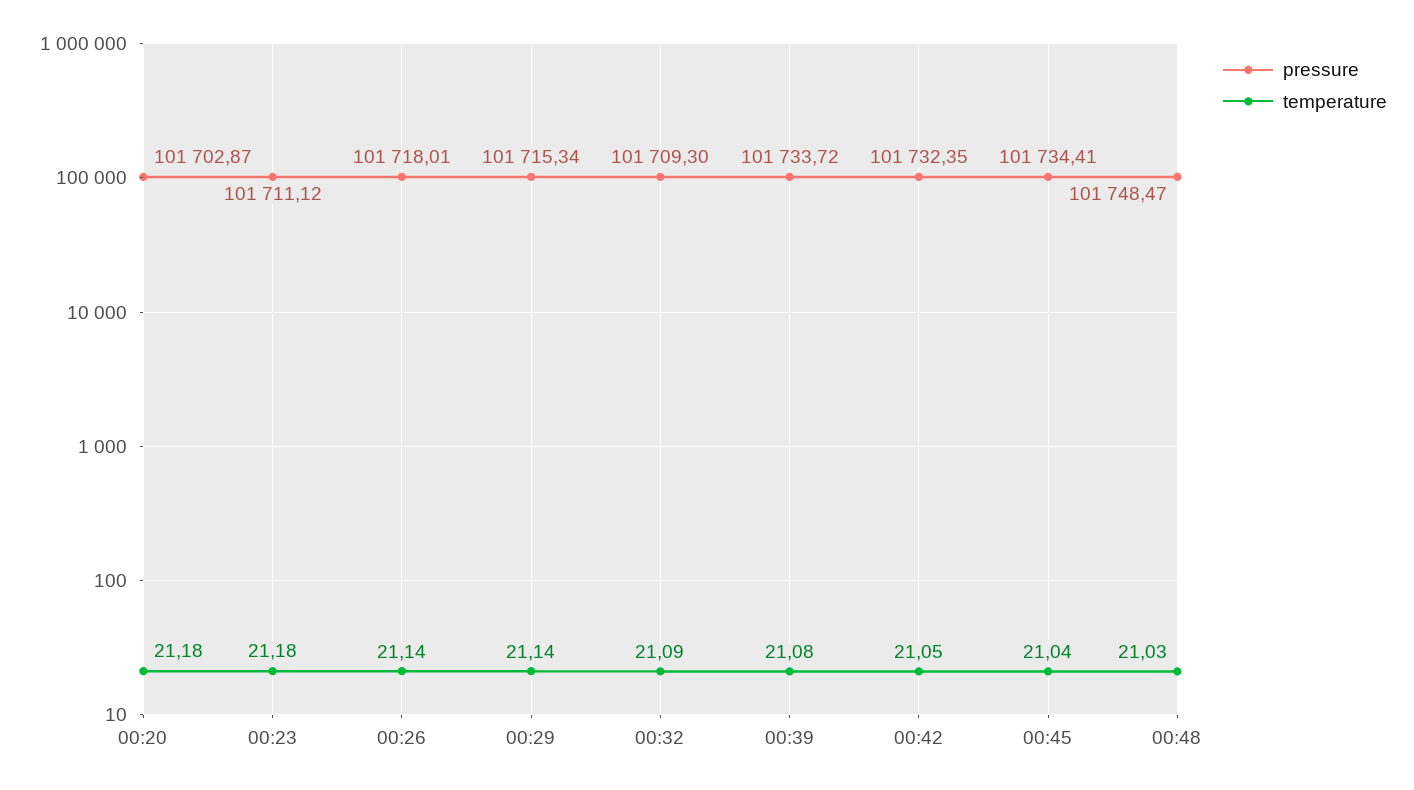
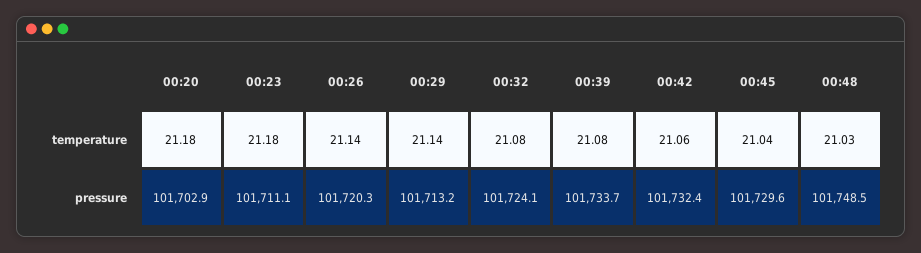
pressure, 00:26: 101718.01 -> 101720.3
pressure, 00:29: 101715.34 -> 101713.2
pressure, 00:32: 101709.3 -> 101724.1
temperature, 00:32: 21.09 -> 21.08
temperature, 00:42: 21.05 -> 21.06
pressure, 00:45: 101734.41 -> 101729.6

